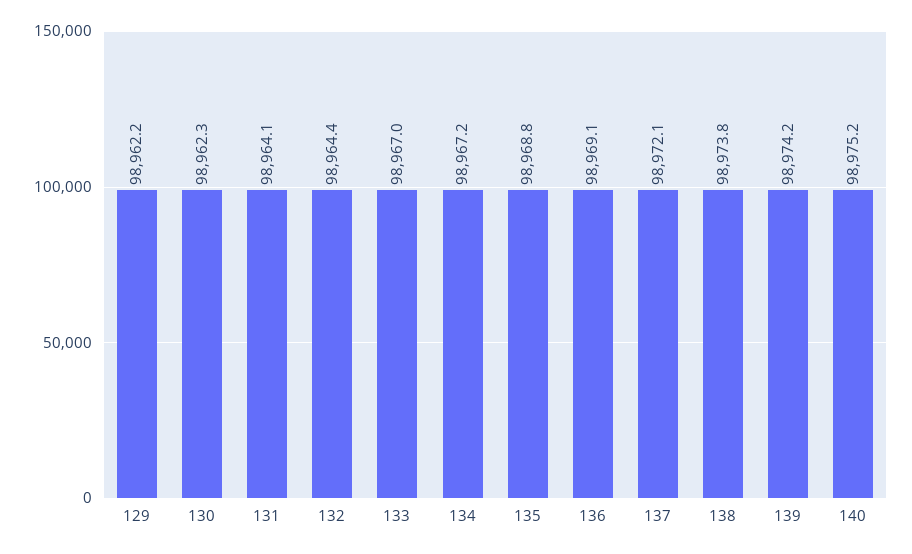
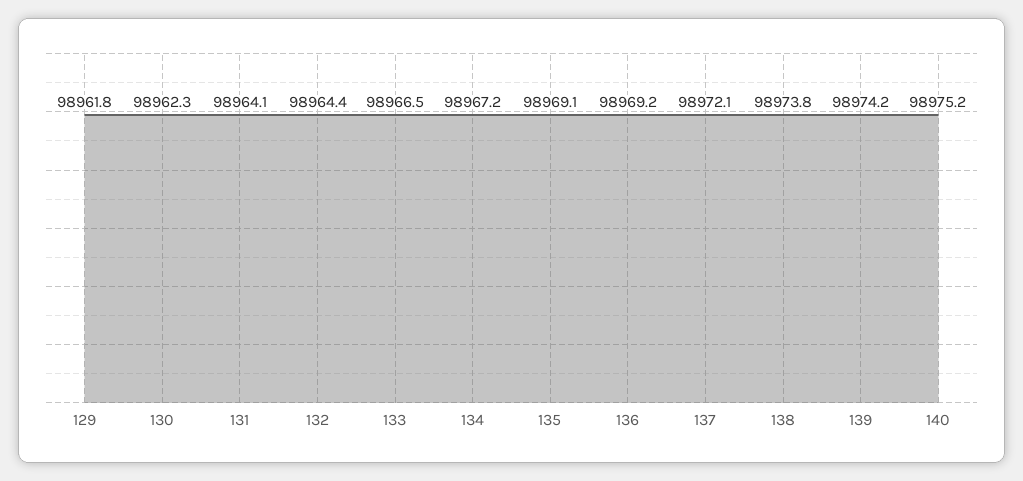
129: 98962.2 -> 98961.8
133: 98967 -> 98966.5
135: 98968.8 -> 98969.1
136: 98969.1 -> 98969.2

